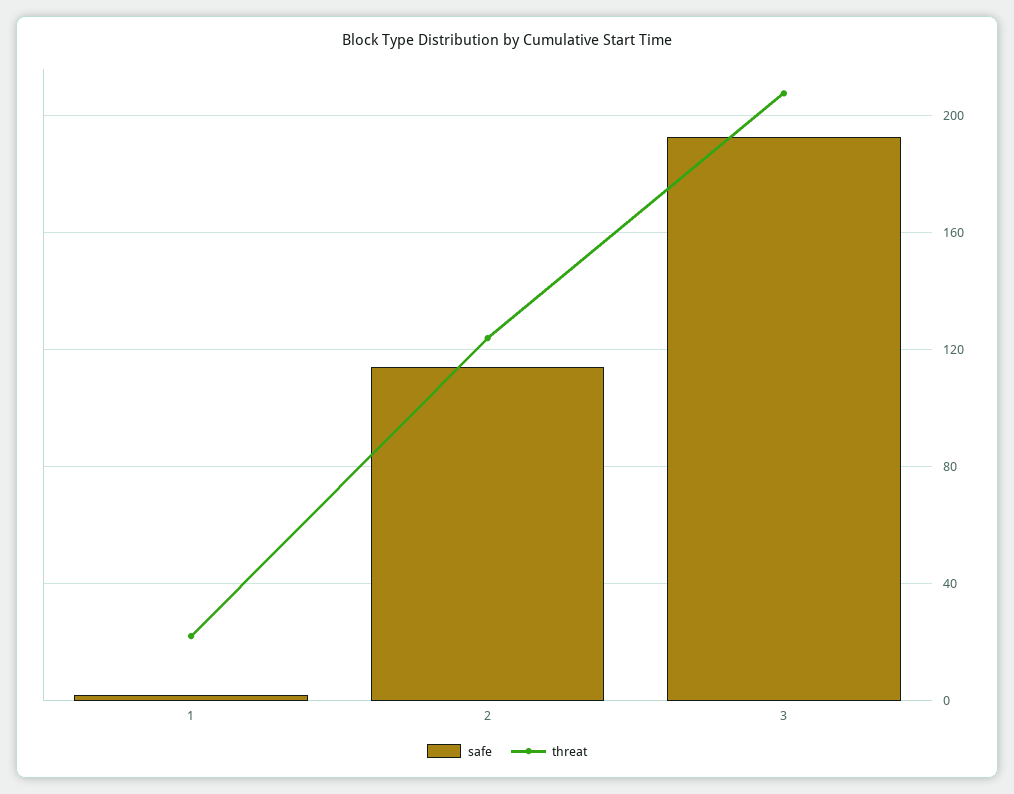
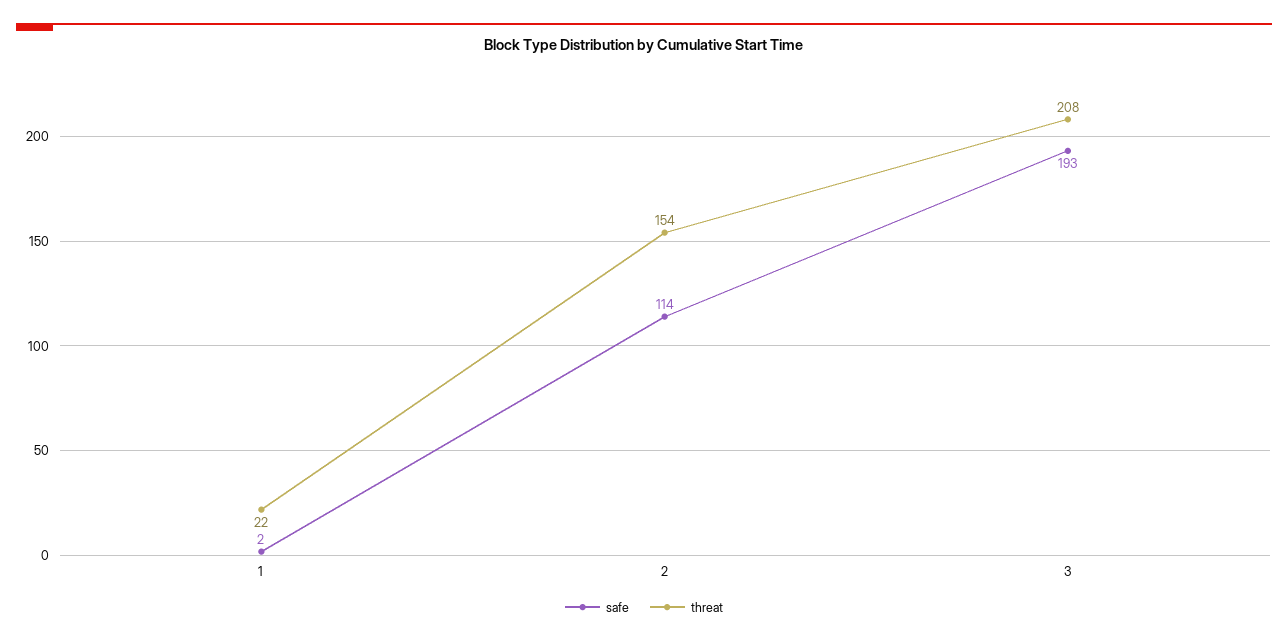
threat, 2: 125 -> 154

